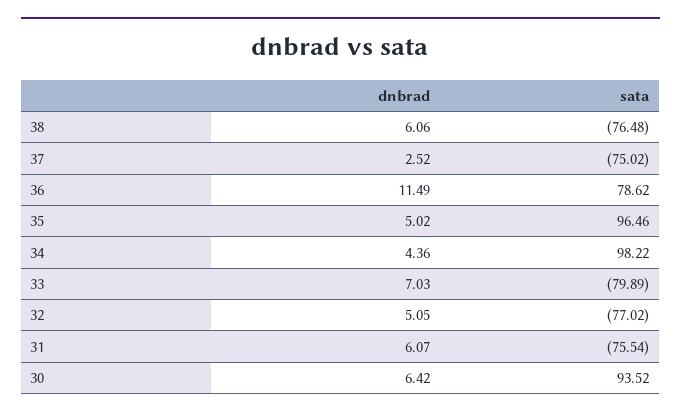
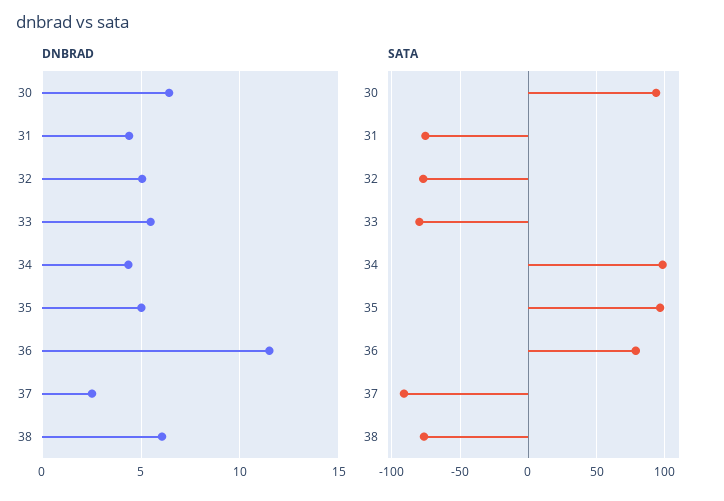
sata, 37: -75.02 -> -90
dnbrad, 33: 7.03 -> 5.5
dnbrad, 31: 6.07 -> 4.5

